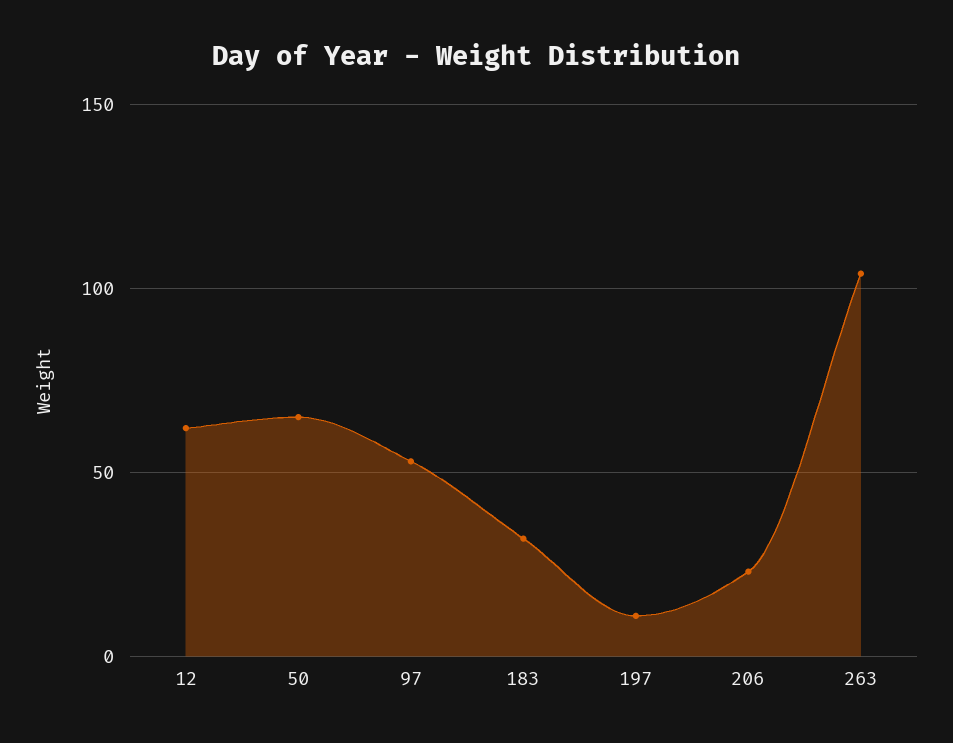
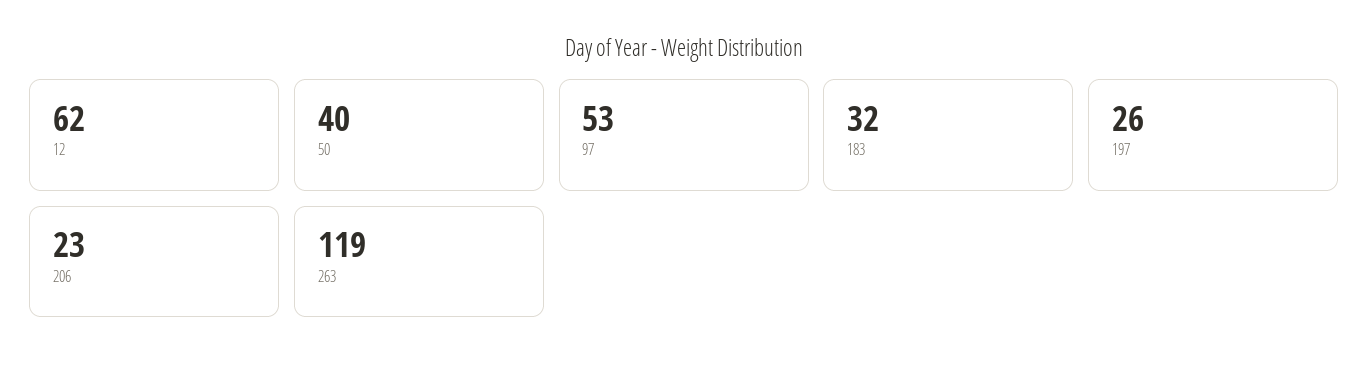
50: 65 -> 40
197: 10 -> 26
263: 105 -> 119

